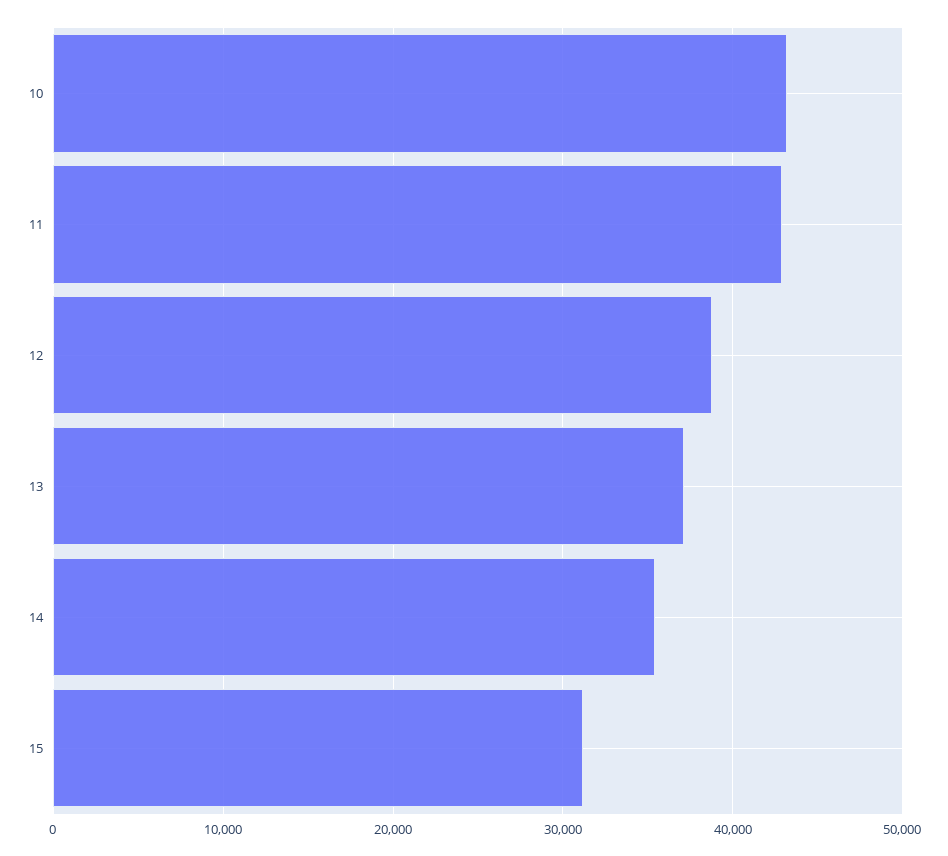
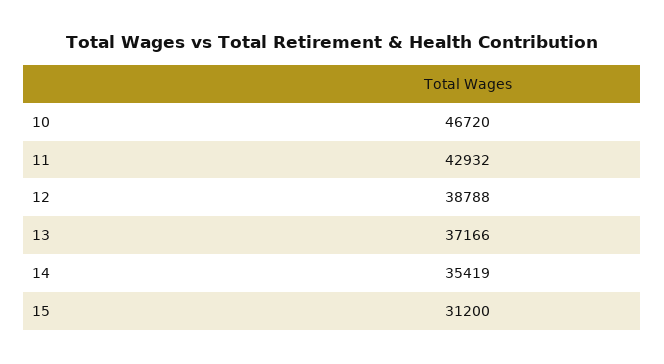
10: 43000 -> 46720

